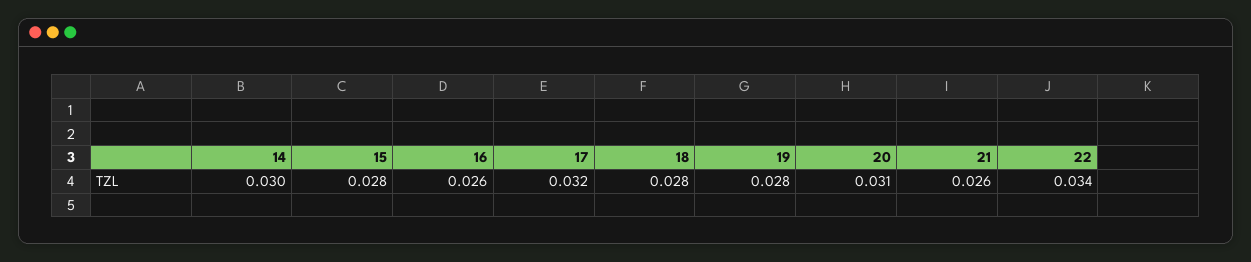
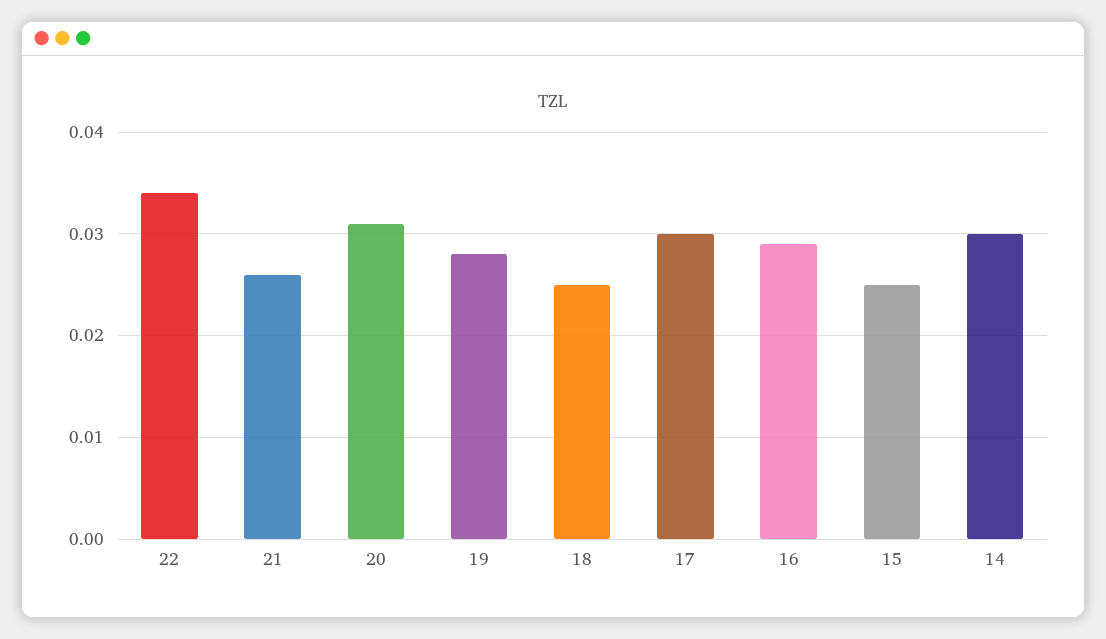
15: 0.028 -> 0.025
16: 0.026 -> 0.029
17: 0.032 -> 0.03
18: 0.028 -> 0.025

